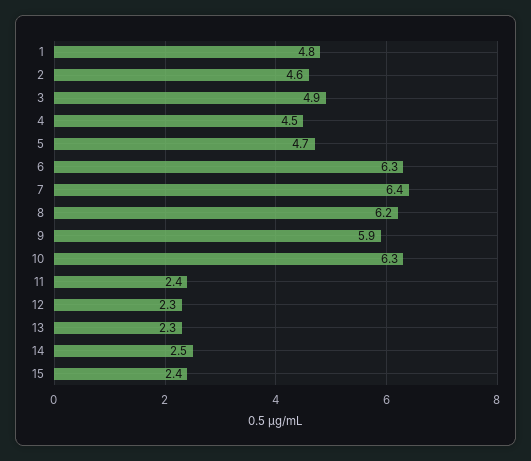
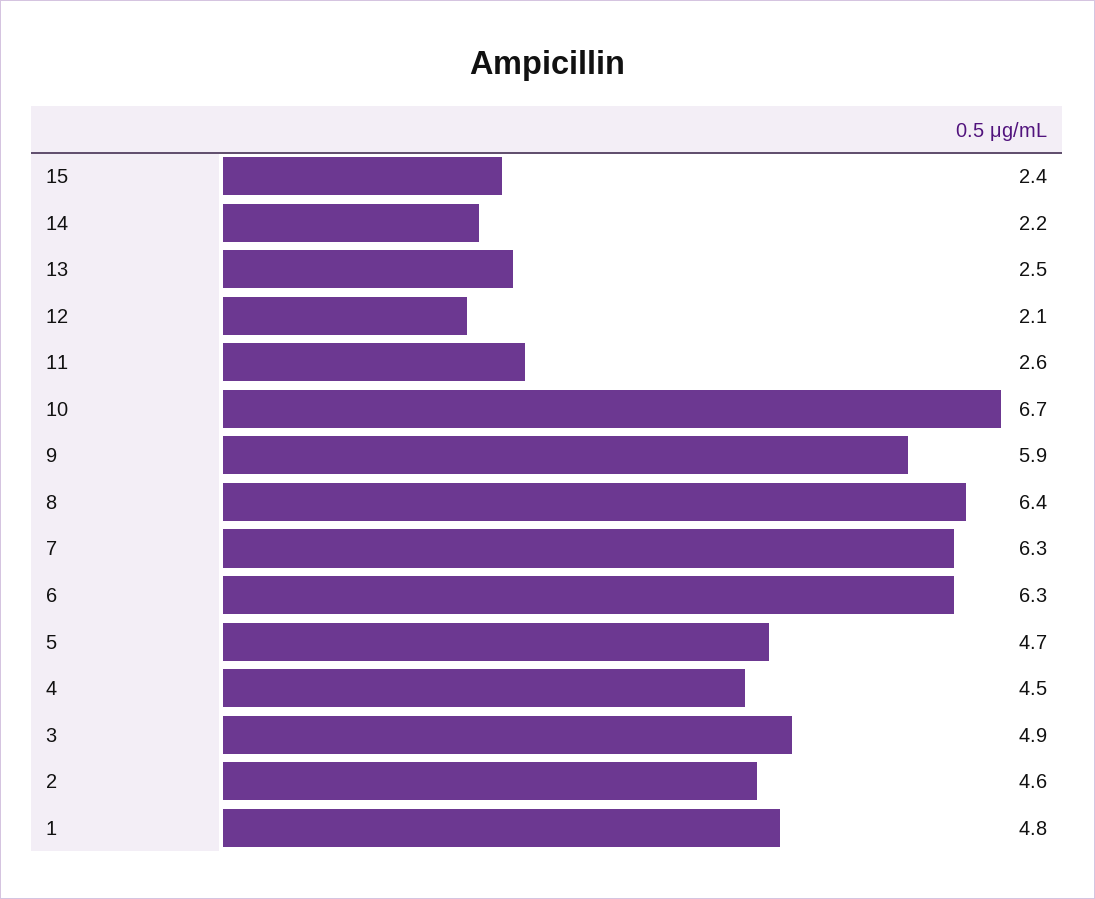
7: 6.4 -> 6.3
8: 6.2 -> 6.4
10: 6.3 -> 6.7
11: 2.4 -> 2.6
12: 2.3 -> 2.1
13: 2.3 -> 2.5
14: 2.5 -> 2.2

